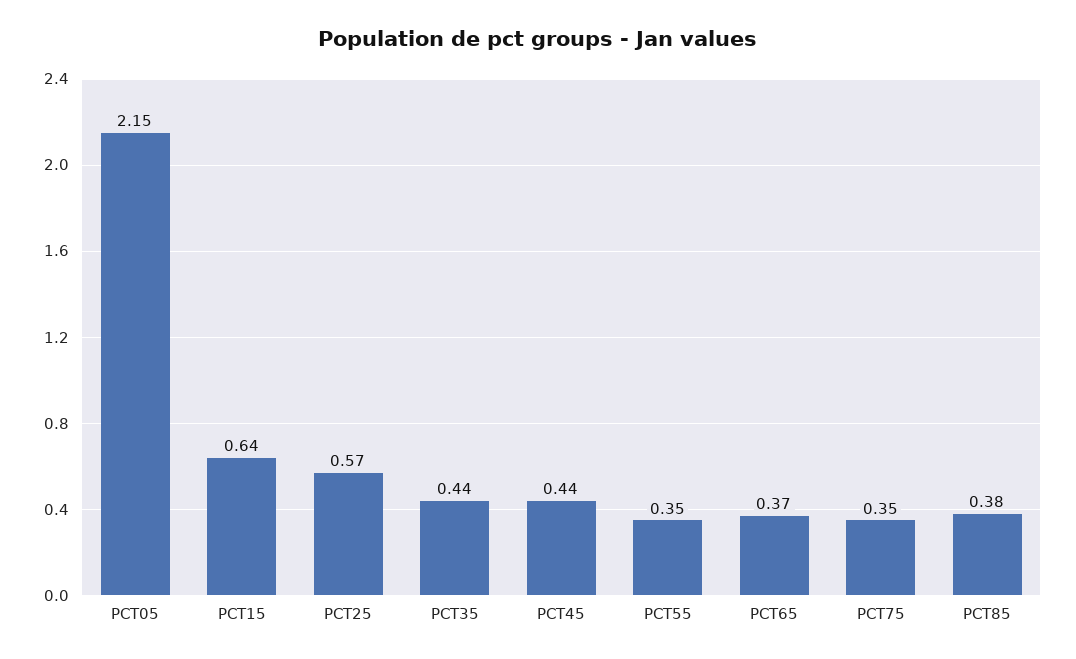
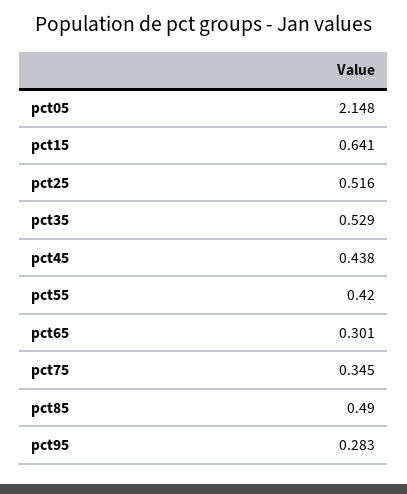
PCT25: 0.57 -> 0.516
PCT35: 0.44 -> 0.529
PCT55: 0.35 -> 0.42
PCT65: 0.37 -> 0.301
PCT85: 0.38 -> 0.49
pct95: none -> 0.283

